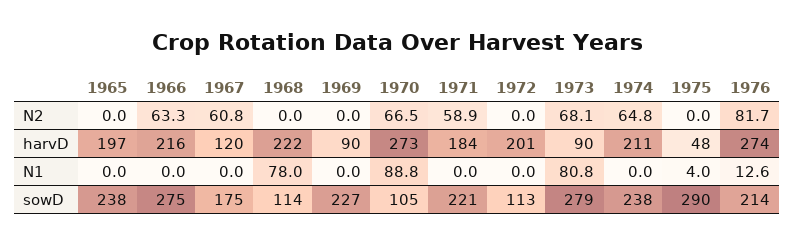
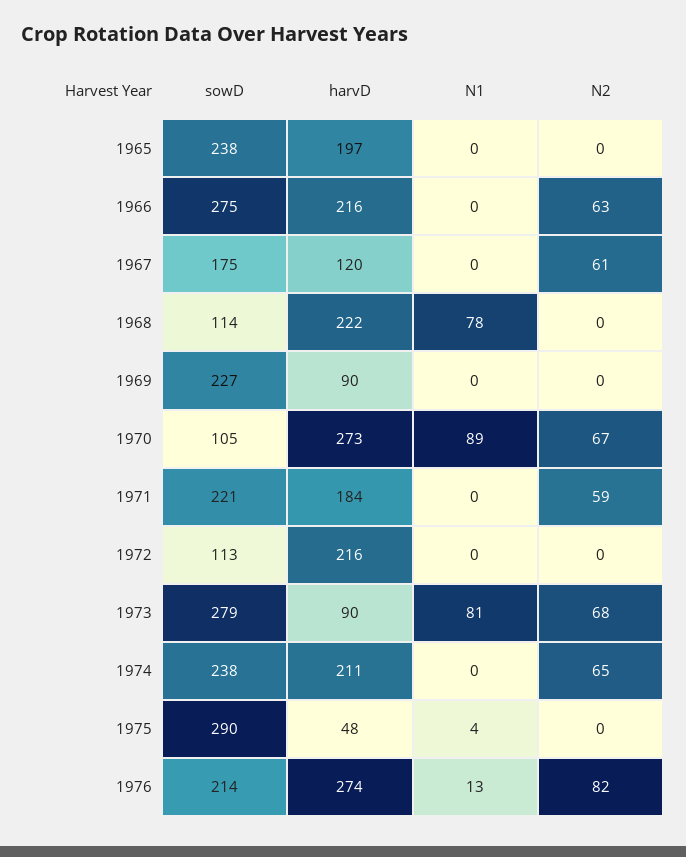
1972, harvD: 201 -> 216

